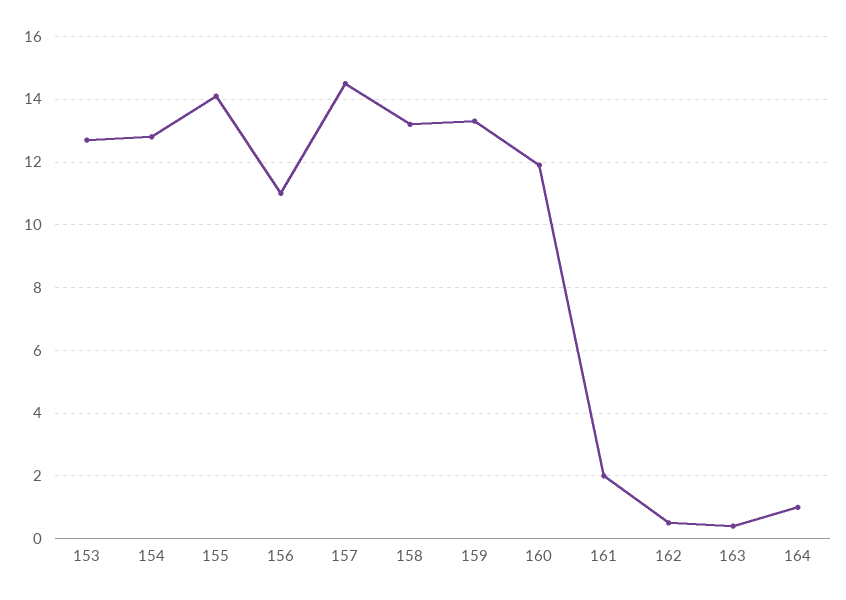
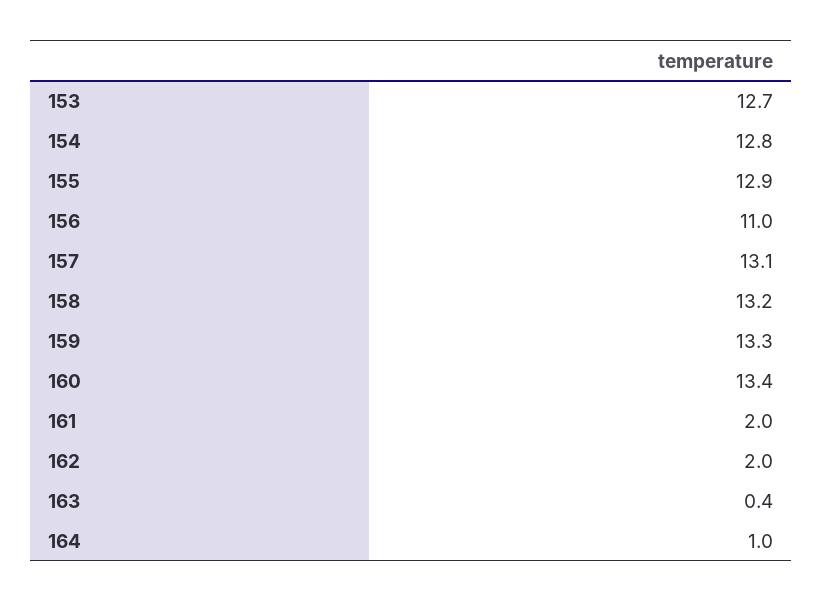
155: 14 -> 12.9
157: 14.5 -> 13.1
160: 12 -> 13.4
162: 0.5 -> 2

